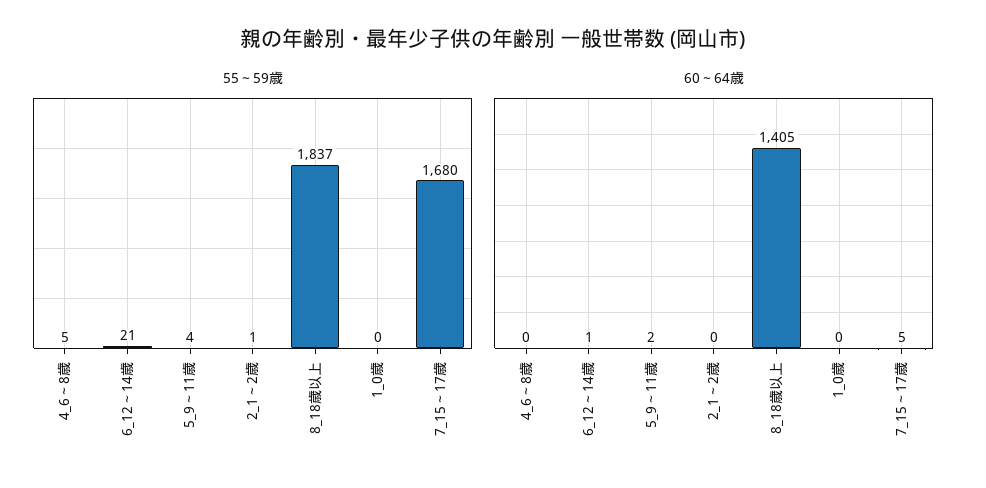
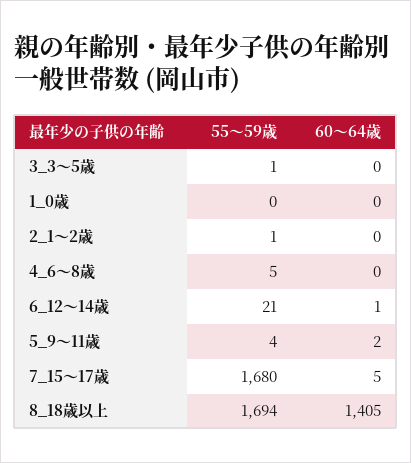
55～59歳, 8_18歳以上: 1837 -> 1694
55～59歳, 3_3～5歳: none -> 1
60～64歳, 3_3～5歳: none -> 0

